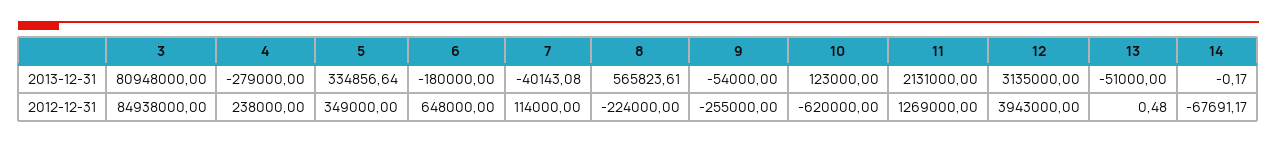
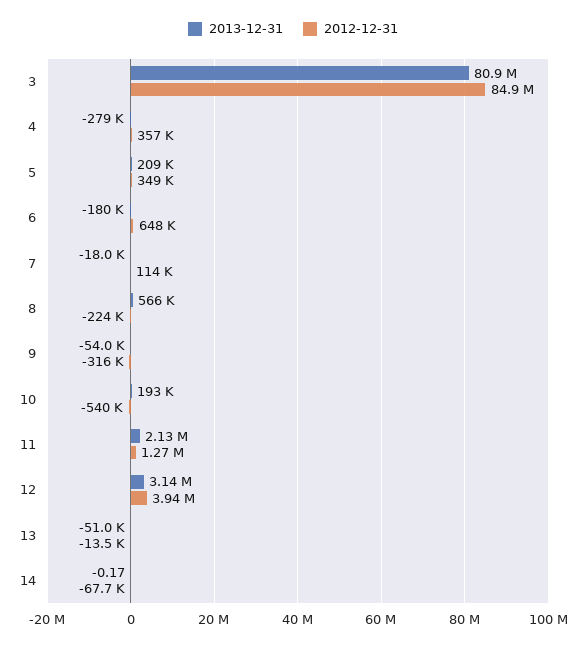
2013-12-31, 5: 334856.64 -> 209000
2013-12-31, 7: -40143.08 -> -18000
2013-12-31, 10: 123000 -> 193000
2012-12-31, 4: 238000 -> 357000
2012-12-31, 9: -255000 -> -316000
2012-12-31, 10: -620000 -> -540000
2012-12-31, 13: 0.48 -> -13500

